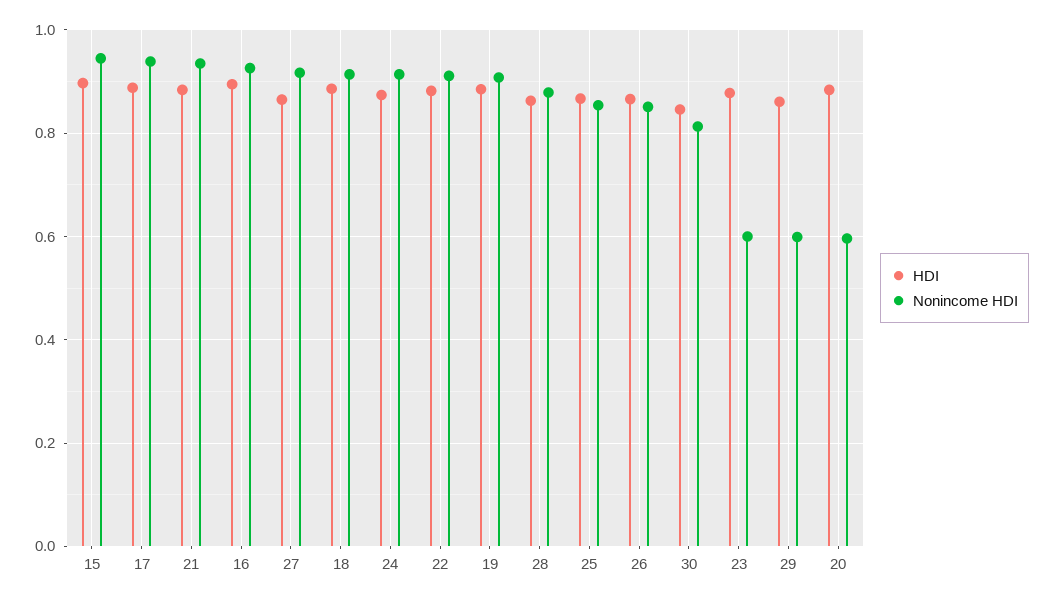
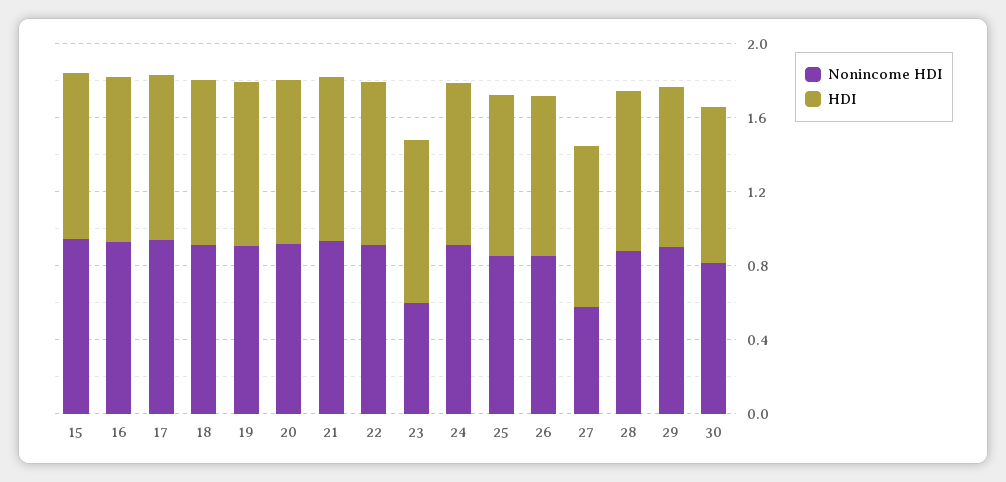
Nonincome HDI, 27: 0.92 -> 0.6
Nonincome HDI, 29: 0.6 -> 0.9
Nonincome HDI, 20: 0.6 -> 0.9

